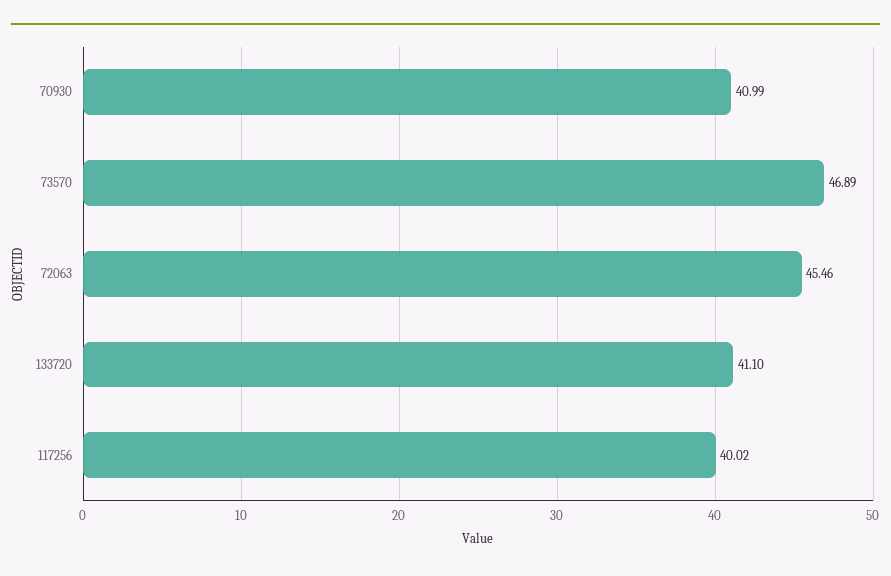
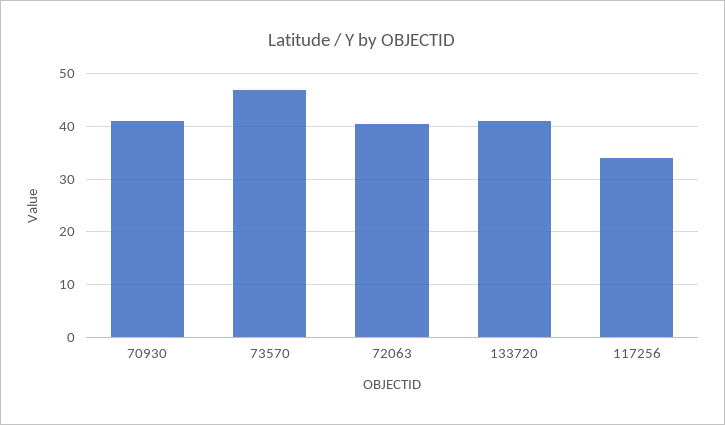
72063: 45.46 -> 40
117256: 40.02 -> 34

